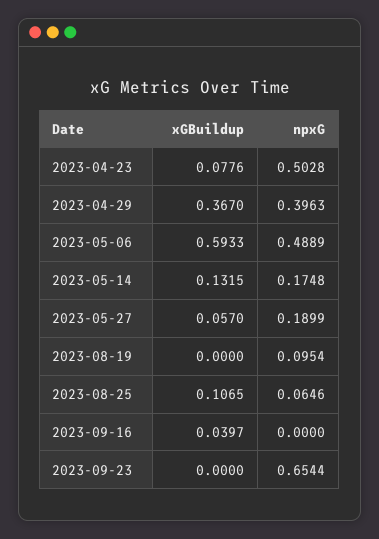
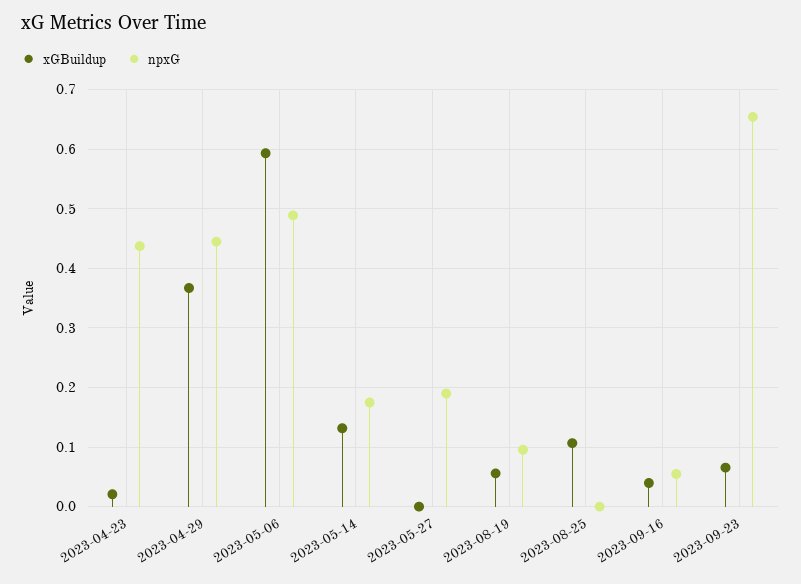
xGBuildup, 2023-04-23: 0.0776 -> 0.02
npxG, 2023-04-23: 0.5028 -> 0.44
npxG, 2023-04-29: 0.3963 -> 0.44
xGBuildup, 2023-05-27: 0.057 -> 0
xGBuildup, 2023-08-19: 0 -> 0.06
npxG, 2023-08-25: 0.0646 -> 0
npxG, 2023-09-16: 0 -> 0.06
xGBuildup, 2023-09-23: 0 -> 0.06

